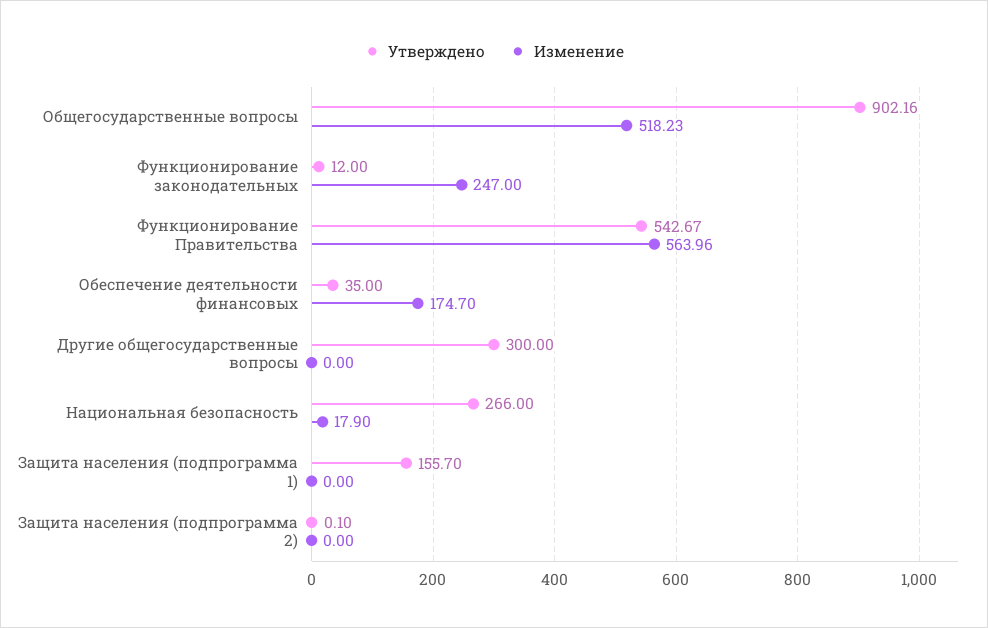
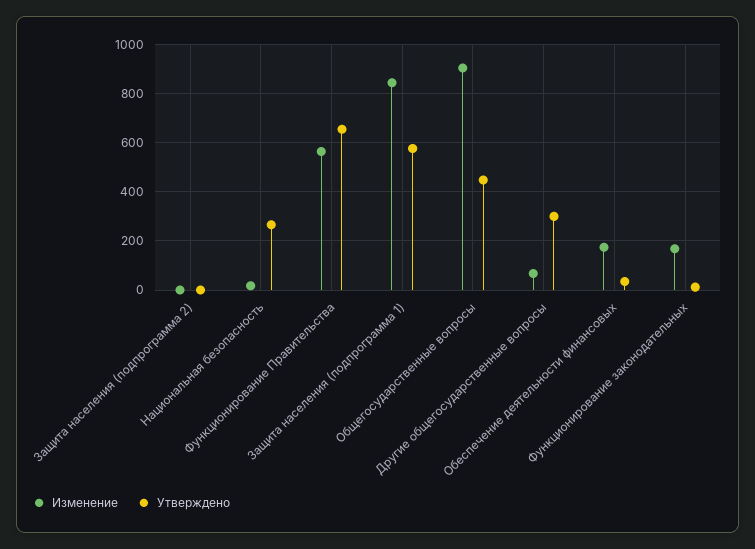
Утверждено, Общегосударственные вопросы: 902.16 -> 450
Изменение, Общегосударственные вопросы: 518.23 -> 900
Изменение, Функционирование законодательных: 247 -> 175
Утверждено, Функционирование Правительства: 542.67 -> 650
Изменение, Другие общегосударственные вопросы: 0 -> 75
Утверждено, Защита населения (подпрограмма 1): 155.7 -> 575
Изменение, Защита населения (подпрограмма 1): 0 -> 850

